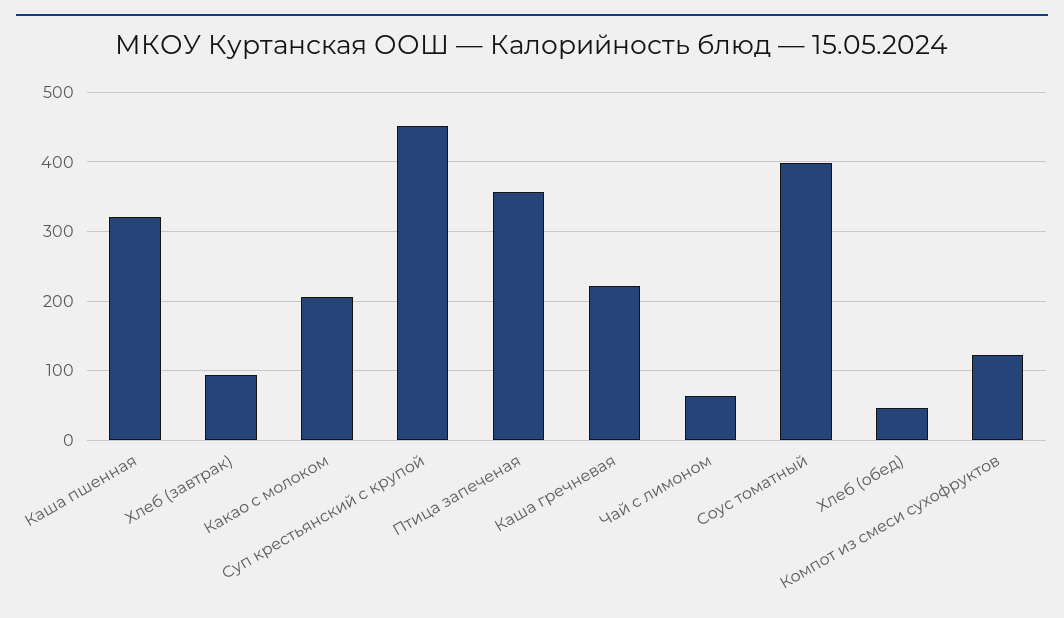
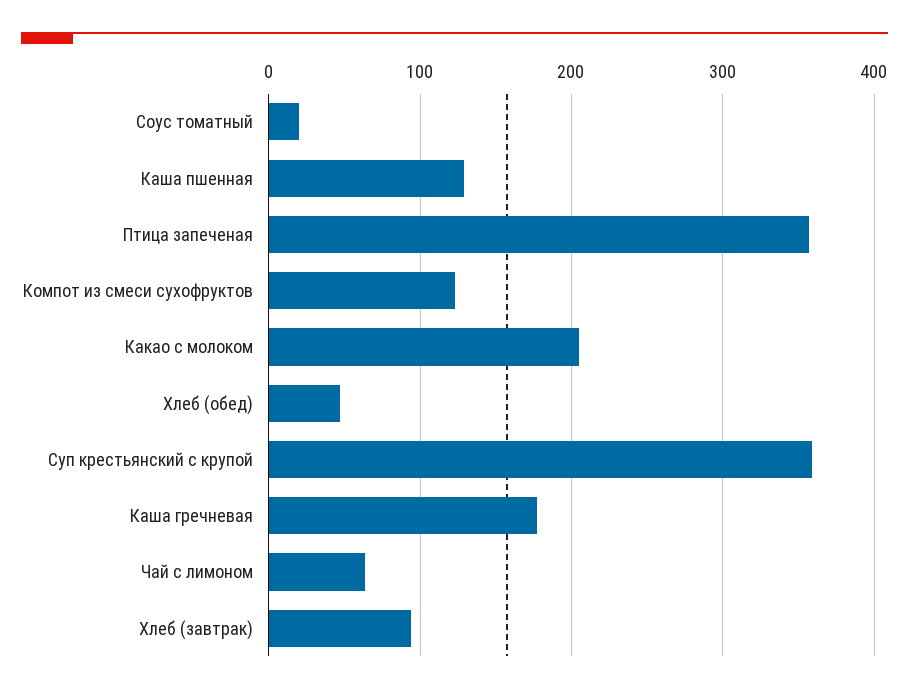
Каша пшенная: 320 -> 130
Суп крестьянский с крупой: 450 -> 360
Каша гречневая: 220 -> 180
Соус томатный: 400 -> 20

